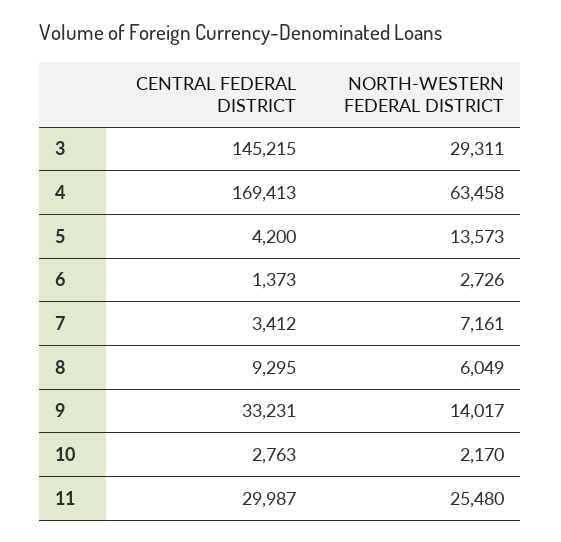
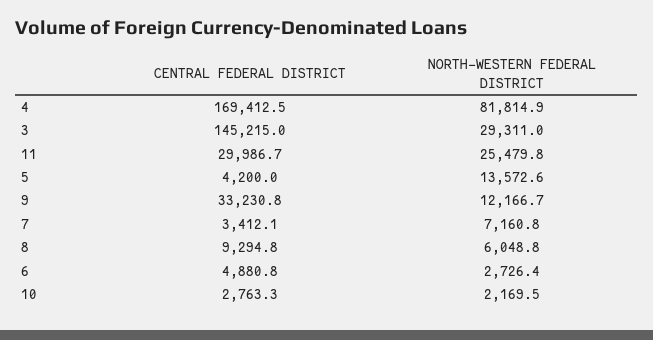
NORTH-WESTERN FEDERAL DISTRICT, 4: 63458 -> 81814.9
CENTRAL FEDERAL DISTRICT, 6: 1373 -> 4880.8
NORTH-WESTERN FEDERAL DISTRICT, 9: 14017 -> 12166.7

